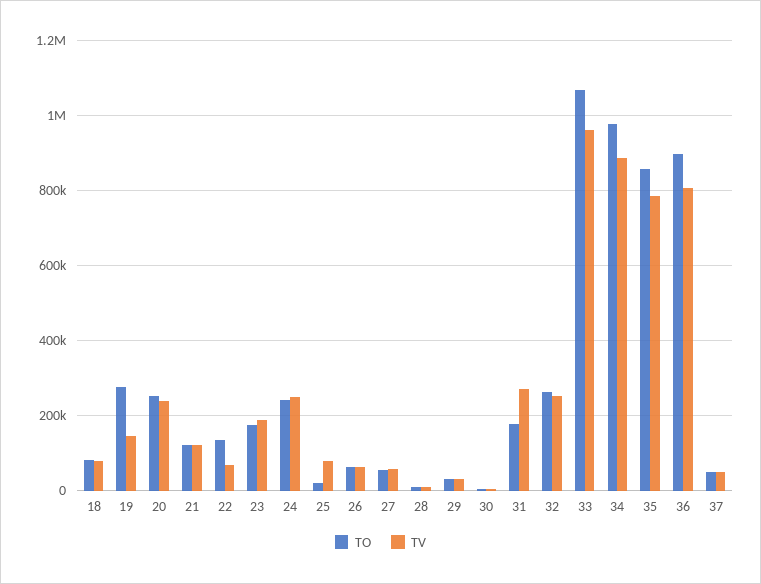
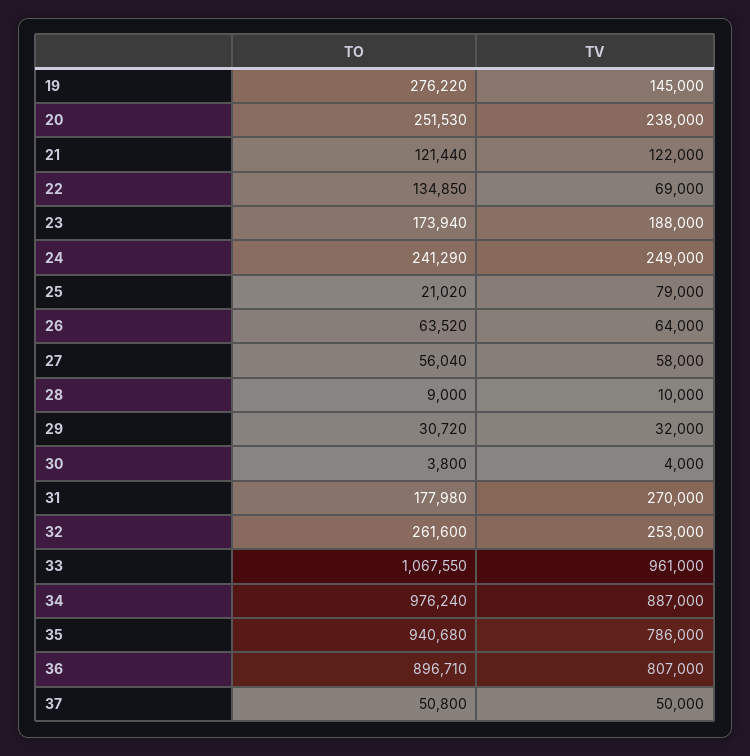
TO, 18: 80000 -> none
TV, 18: 80000 -> none
TO, 35: 860000 -> 940680

